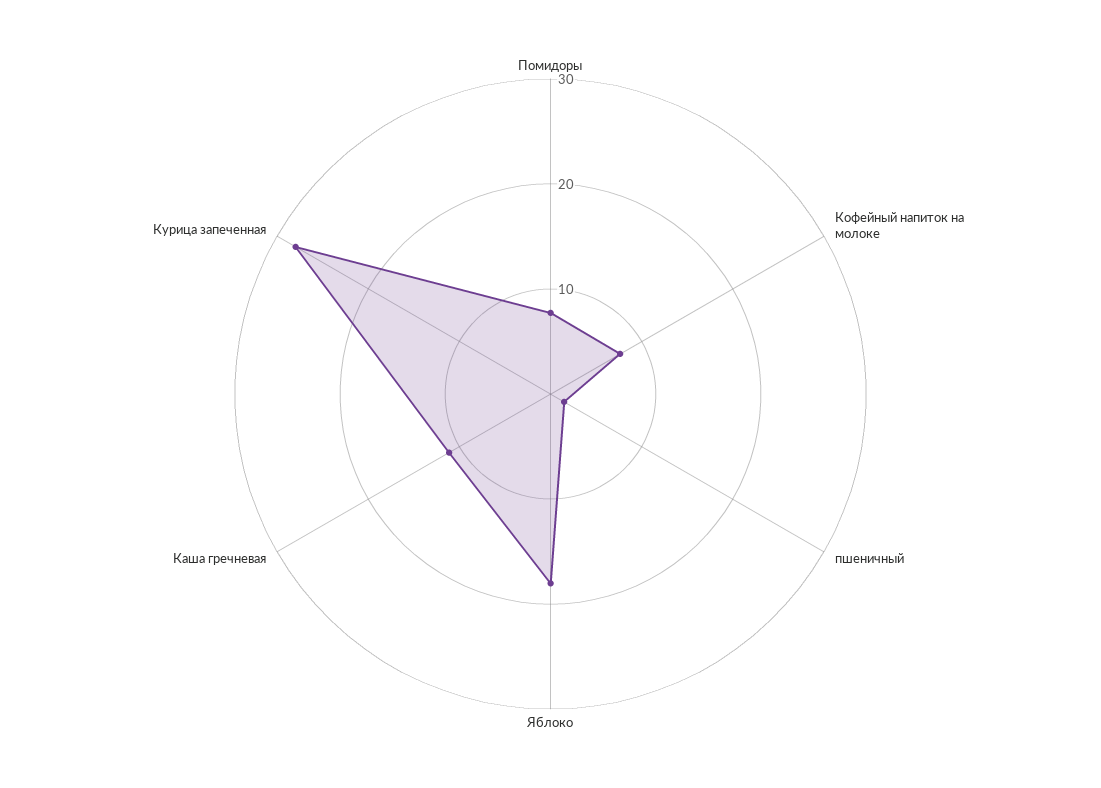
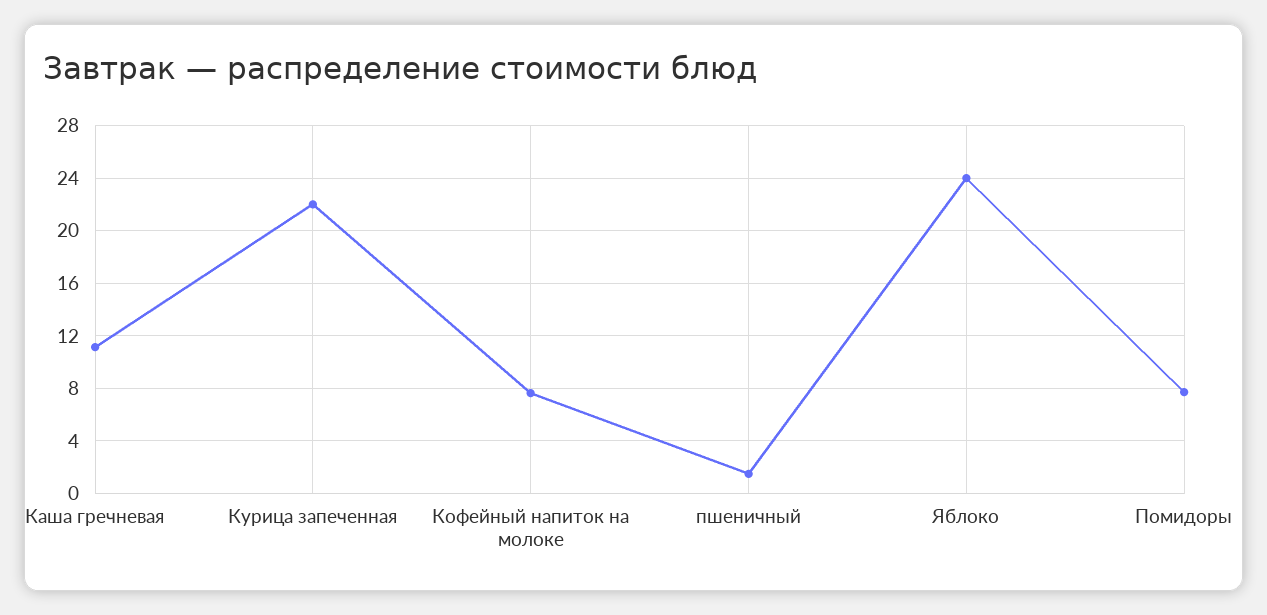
Яблоко: 18 -> 24
Курица запеченная: 28 -> 22

